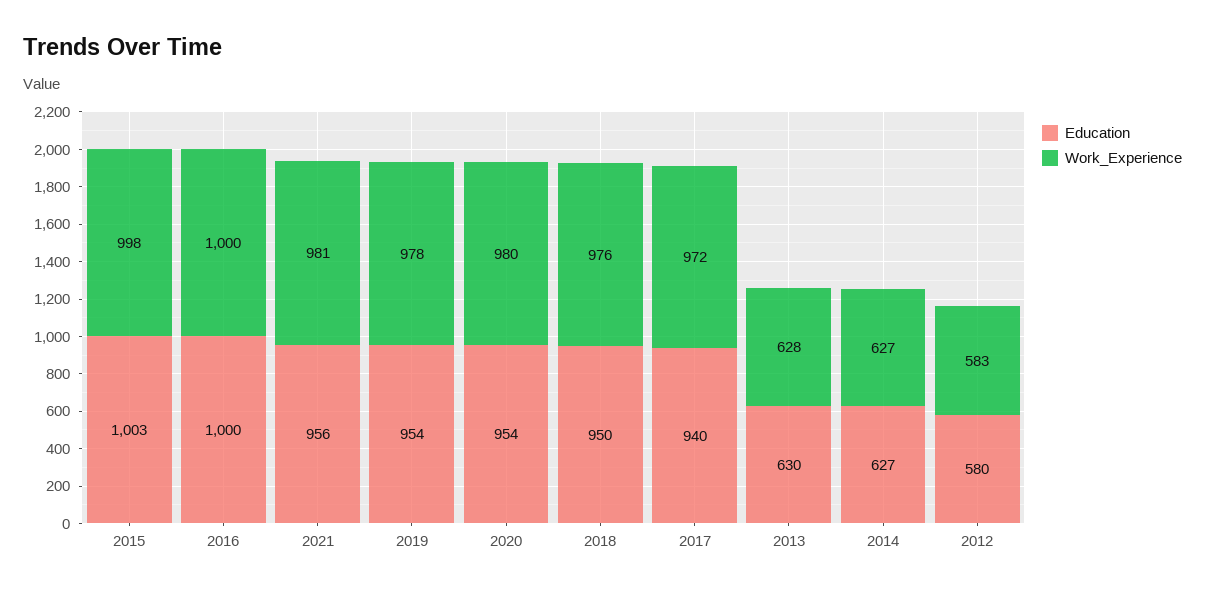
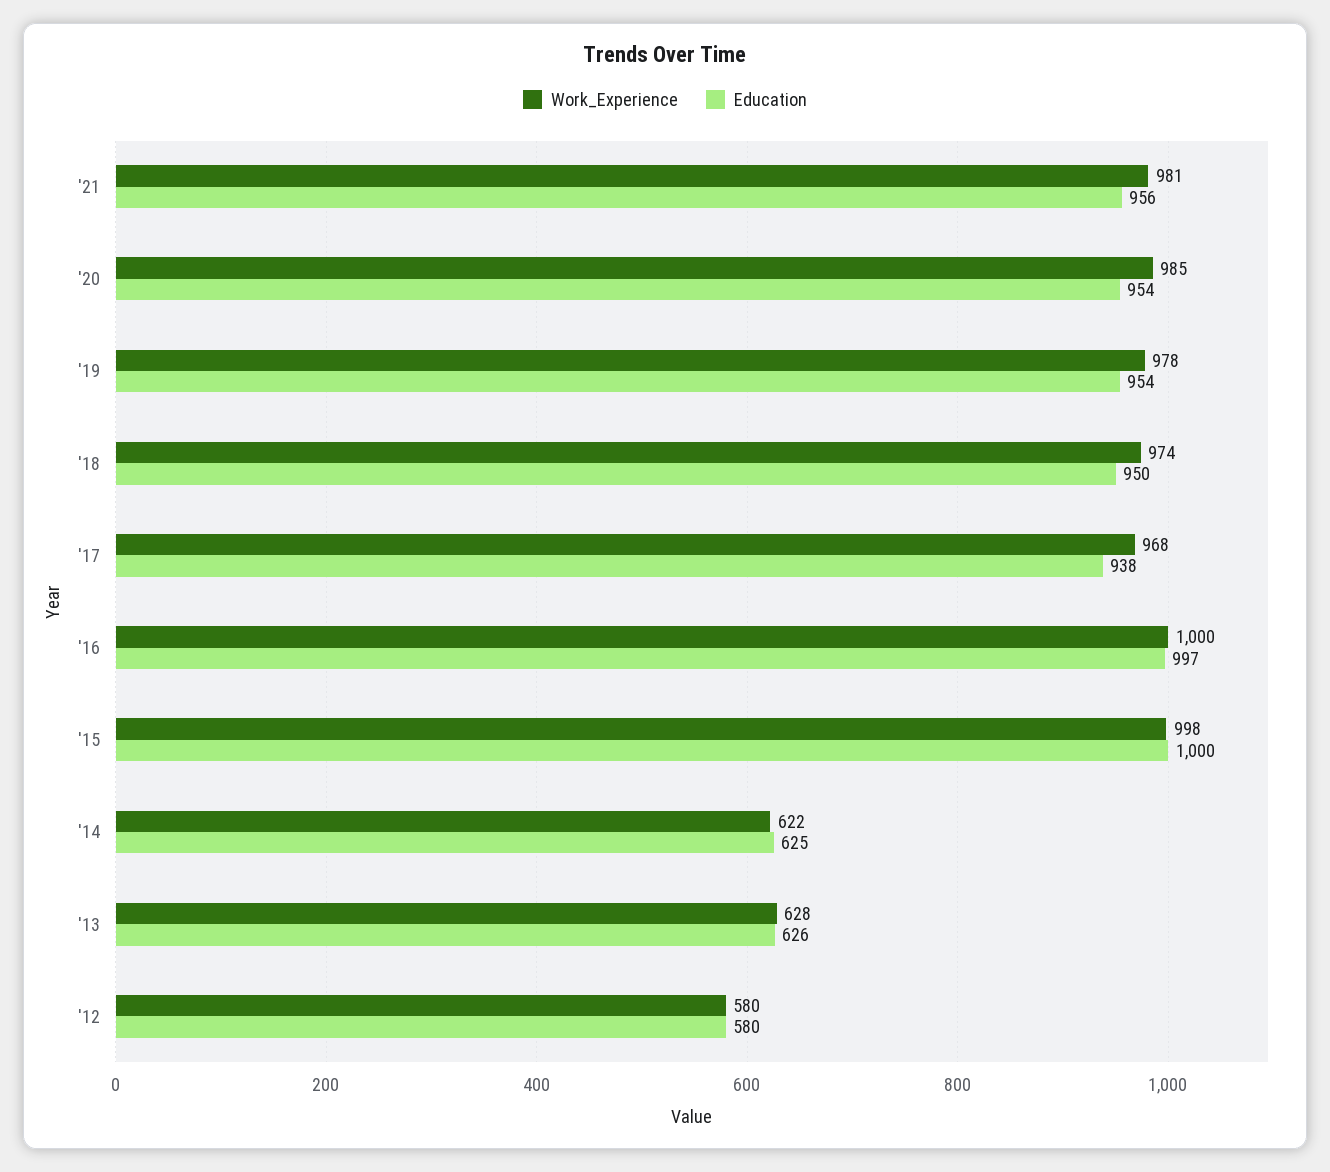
Education, 2015: 1003 -> 1000
Education, 2016: 1000 -> 997
Work_Experience, 2020: 980 -> 985
Work_Experience, 2018: 976 -> 974
Education, 2017: 940 -> 938
Work_Experience, 2017: 972 -> 968
Education, 2013: 630 -> 626
Education, 2014: 627 -> 625
Work_Experience, 2014: 627 -> 622
Work_Experience, 2012: 583 -> 580

